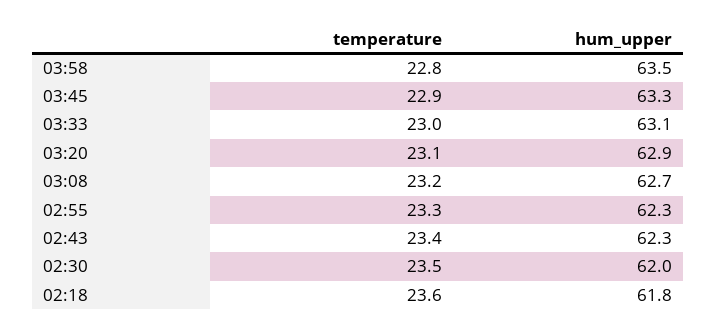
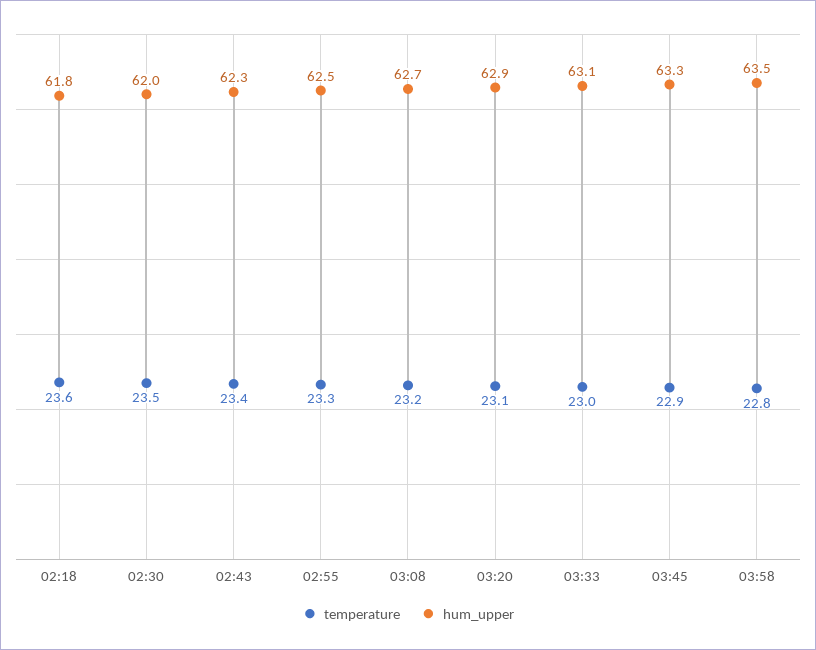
hum_upper, 02:55: 62.3 -> 62.5

